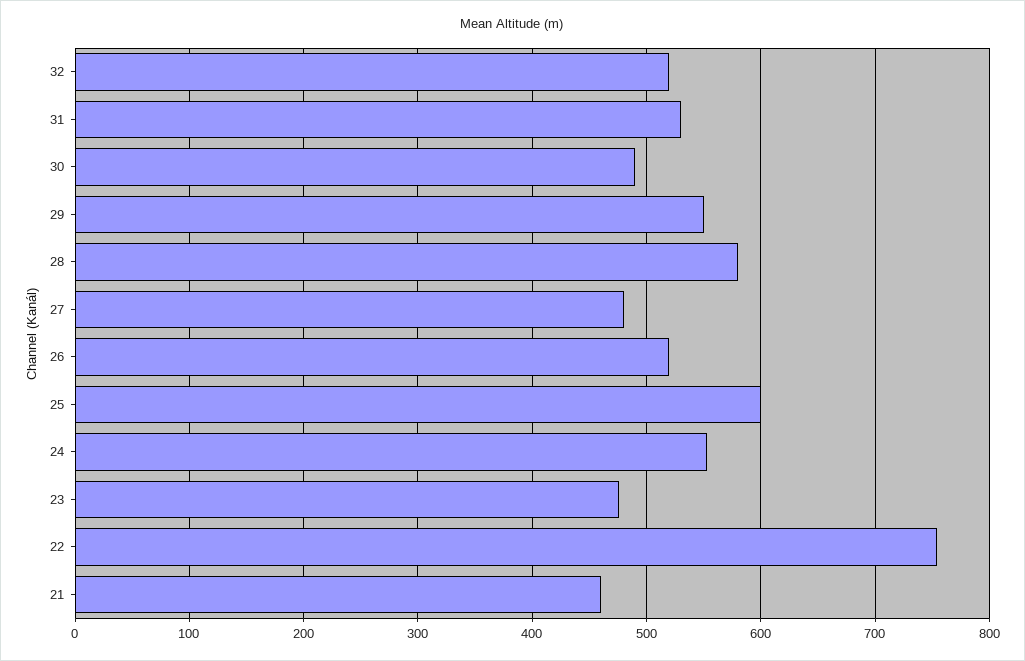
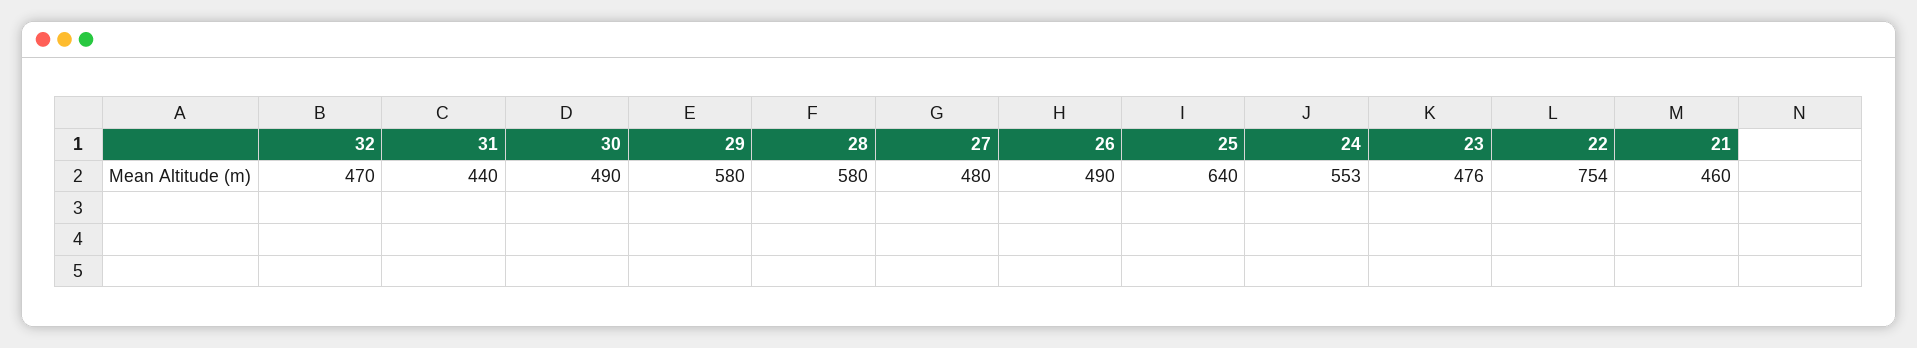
32: 520 -> 470
31: 530 -> 440
29: 550 -> 580
26: 520 -> 490
25: 600 -> 640

